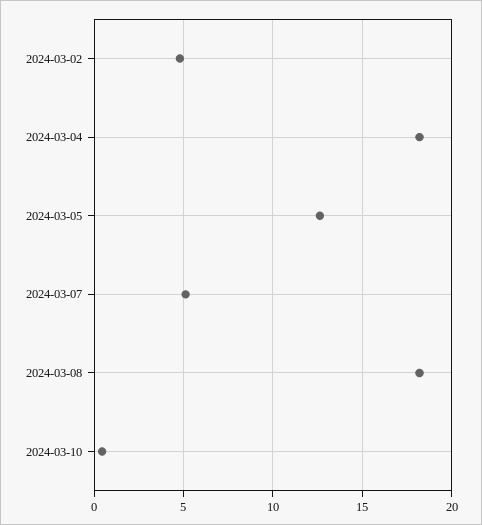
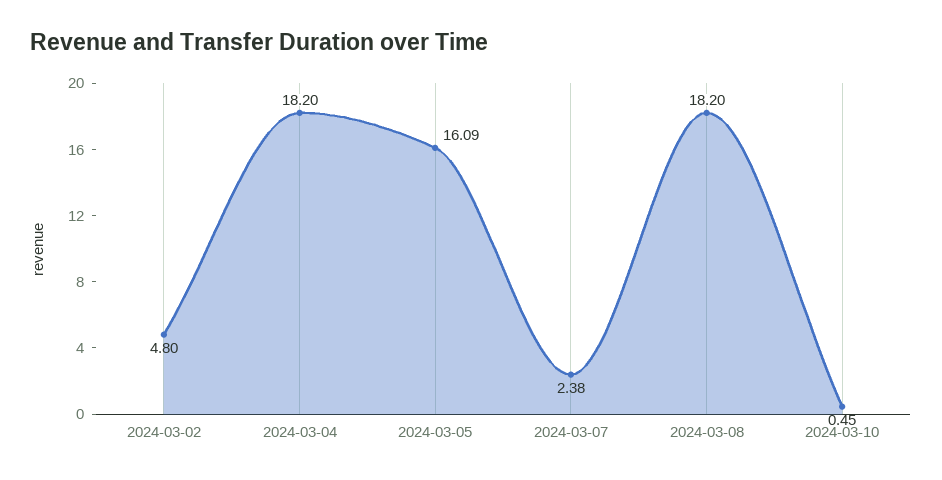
2024-03-05: 12.5 -> 16.09
2024-03-07: 5 -> 2.38

